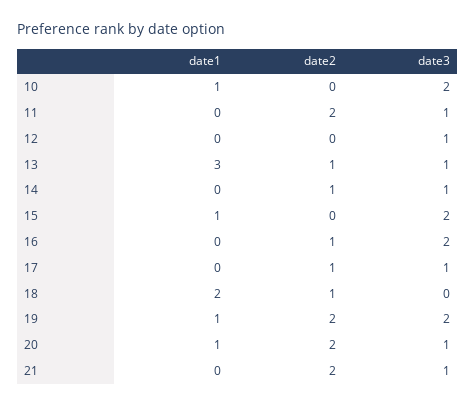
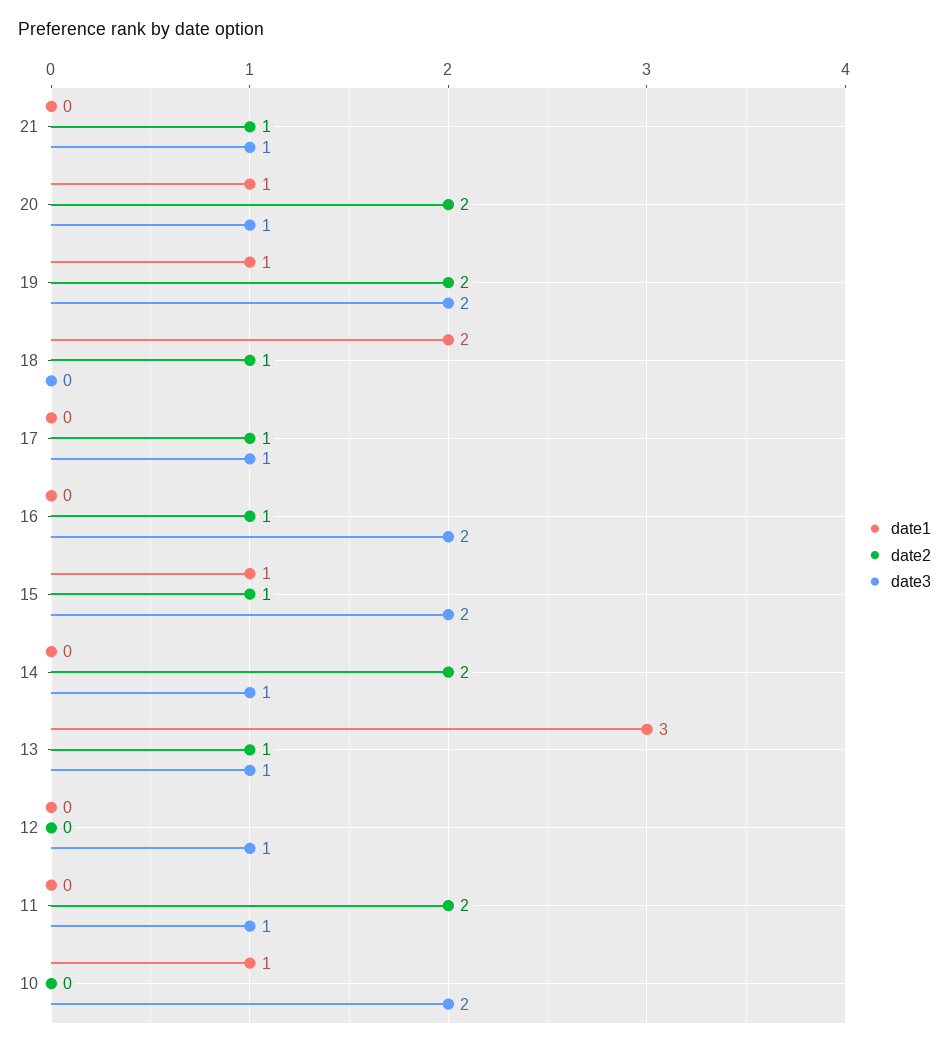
date2, 14: 1 -> 2
date2, 15: 0 -> 1
date2, 21: 2 -> 1

